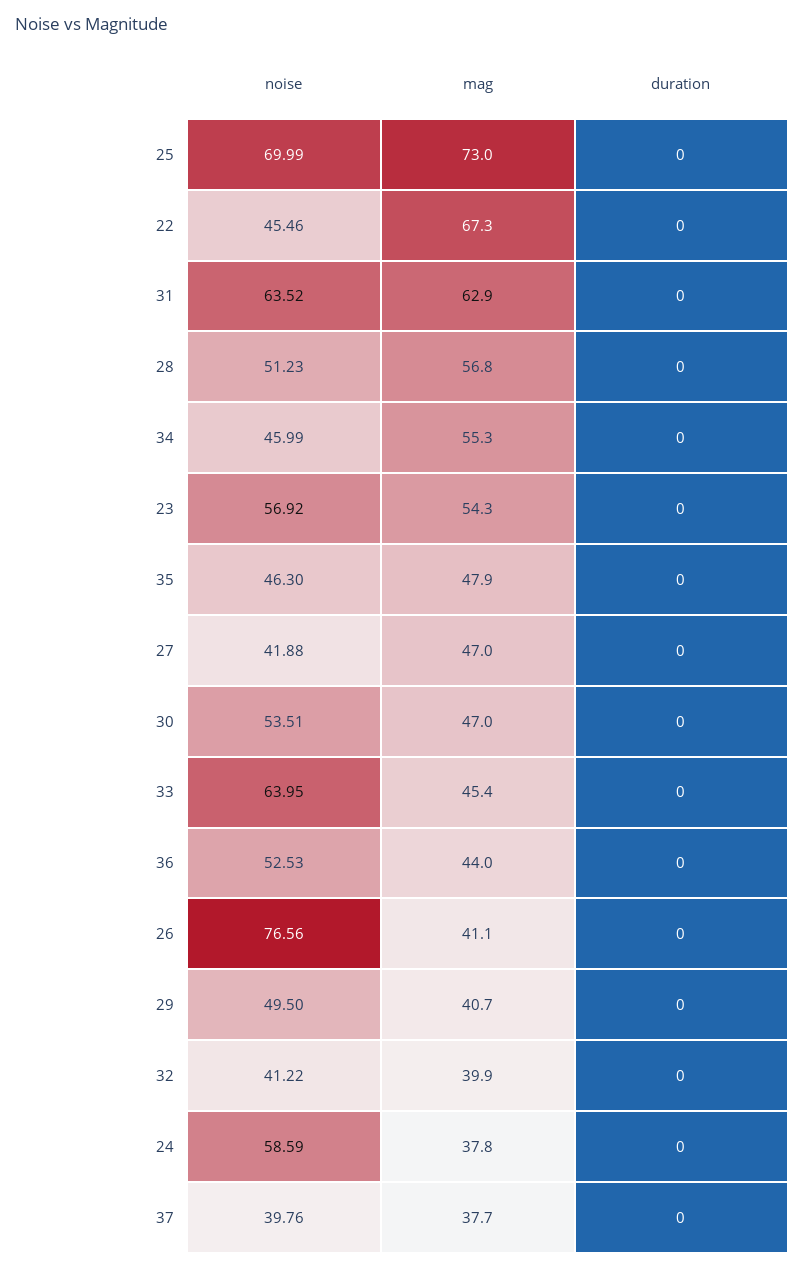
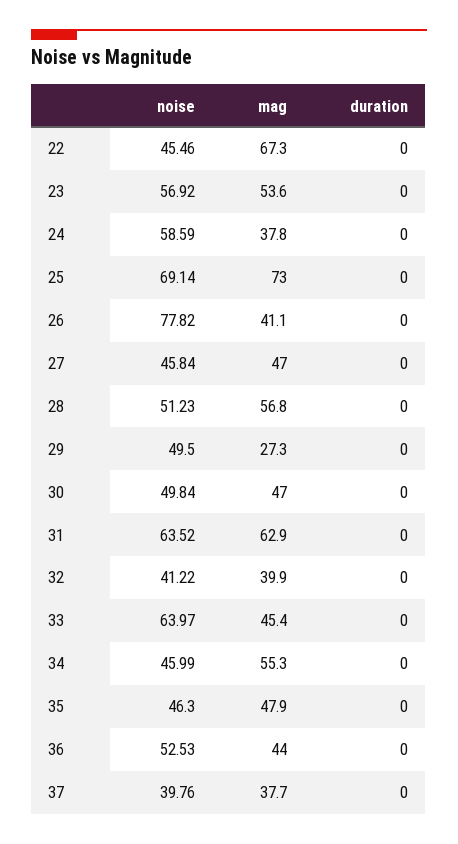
noise, 25: 69.99 -> 69.14
mag, 23: 54.3 -> 53.6
noise, 27: 41.88 -> 45.84
noise, 30: 53.51 -> 49.84
noise, 33: 63.95 -> 63.97
noise, 26: 76.56 -> 77.82
mag, 29: 40.7 -> 27.3

